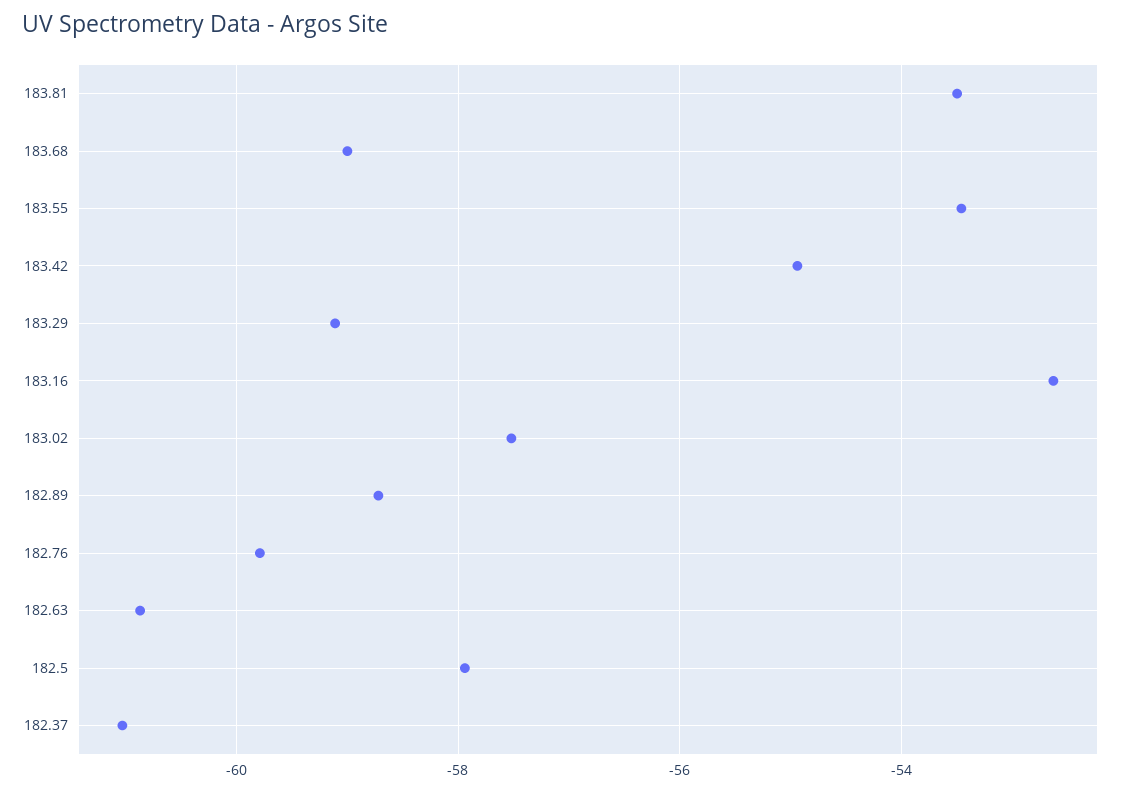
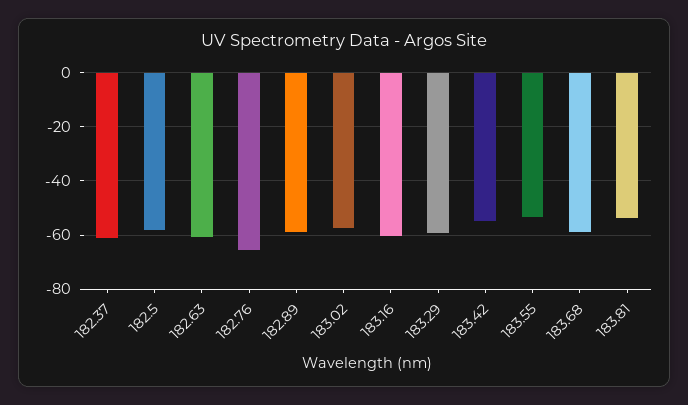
183.16: -52.6 -> -60
182.76: -59.8 -> -65

